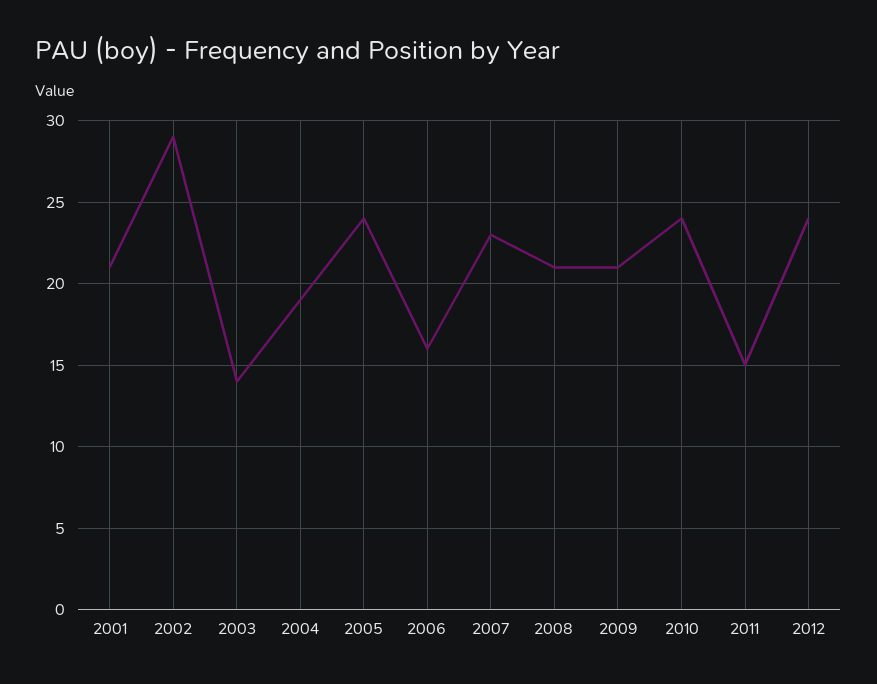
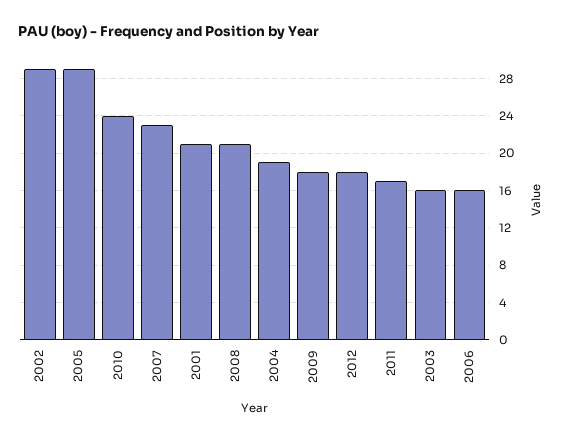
2003: 14 -> 16
2005: 24 -> 29
2009: 21 -> 18
2011: 15 -> 17
2012: 24 -> 18

